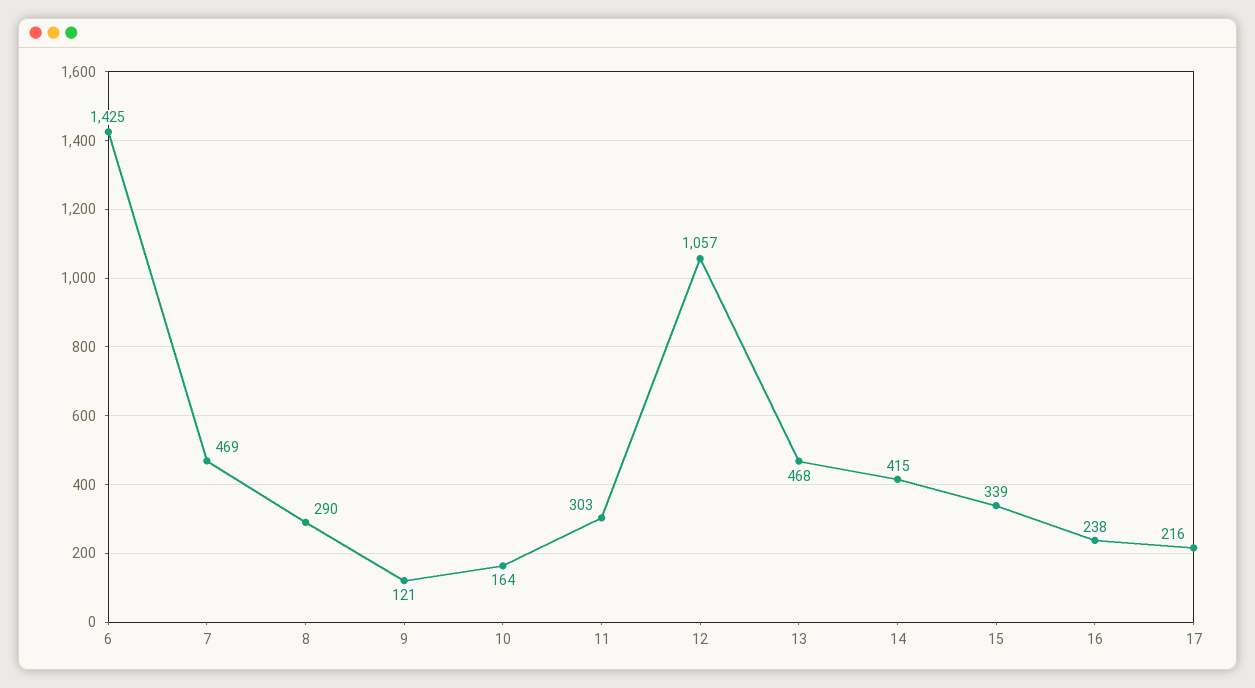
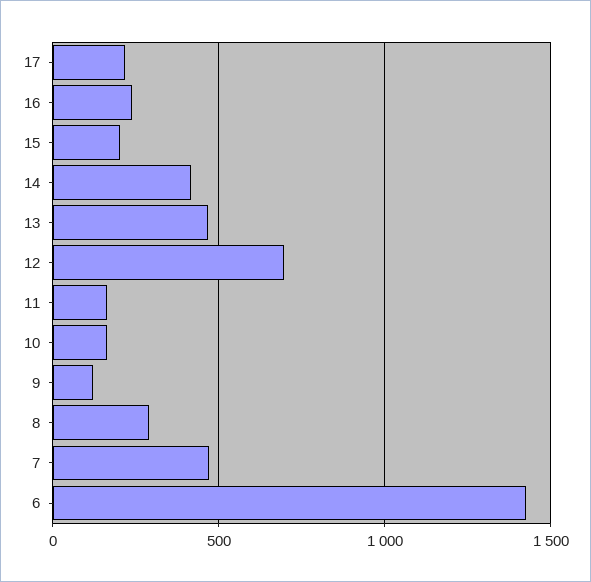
11: 303 -> 150
12: 1057 -> 700
15: 339 -> 200

